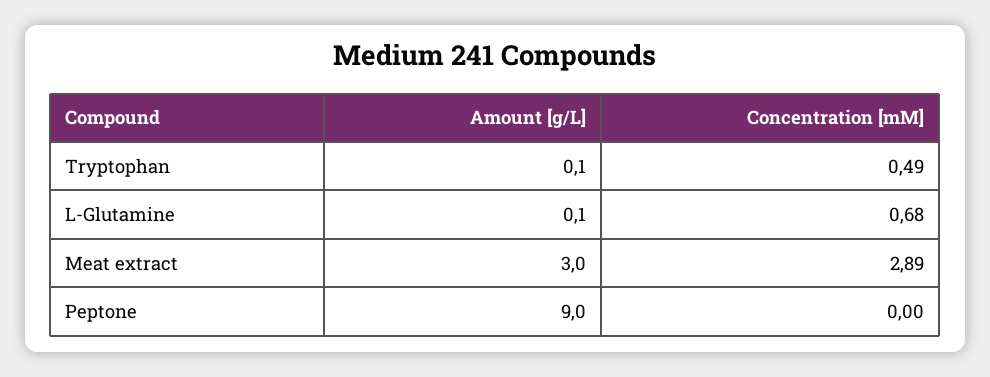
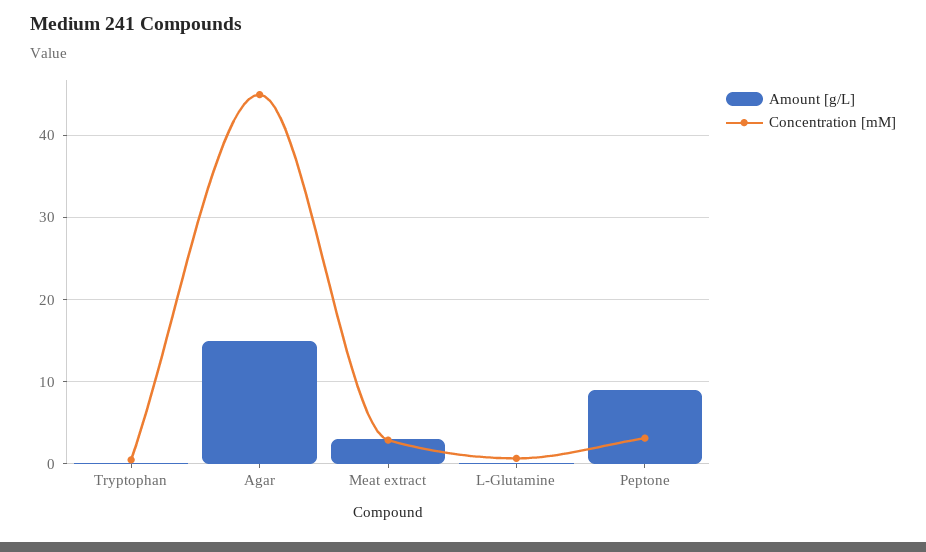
Concentration [mM], Peptone: 0 -> 3
Amount [g/L], Agar: none -> 15
Concentration [mM], Agar: none -> 45

